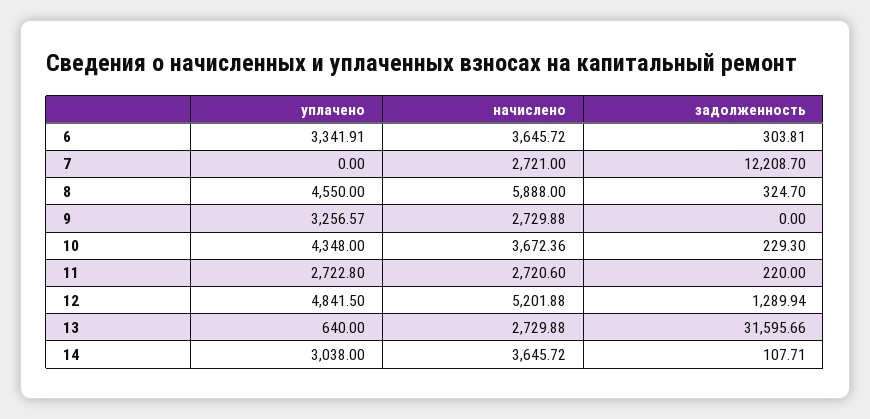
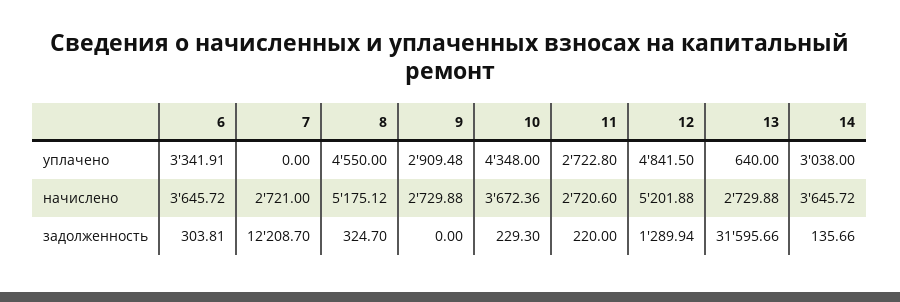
начислено, 8: 5888 -> 5175.12
уплачено, 9: 3256.57 -> 2909.48
задолженность, 14: 107.71 -> 135.66

